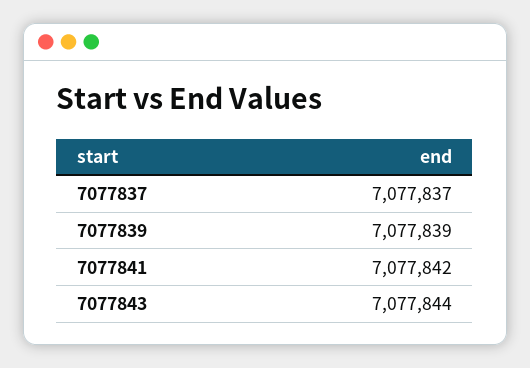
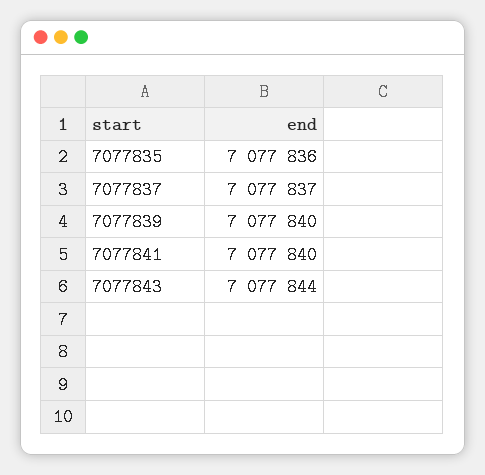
7077839: 7077839 -> 7077840
7077841: 7077842 -> 7077840
7077835: none -> 7077836

